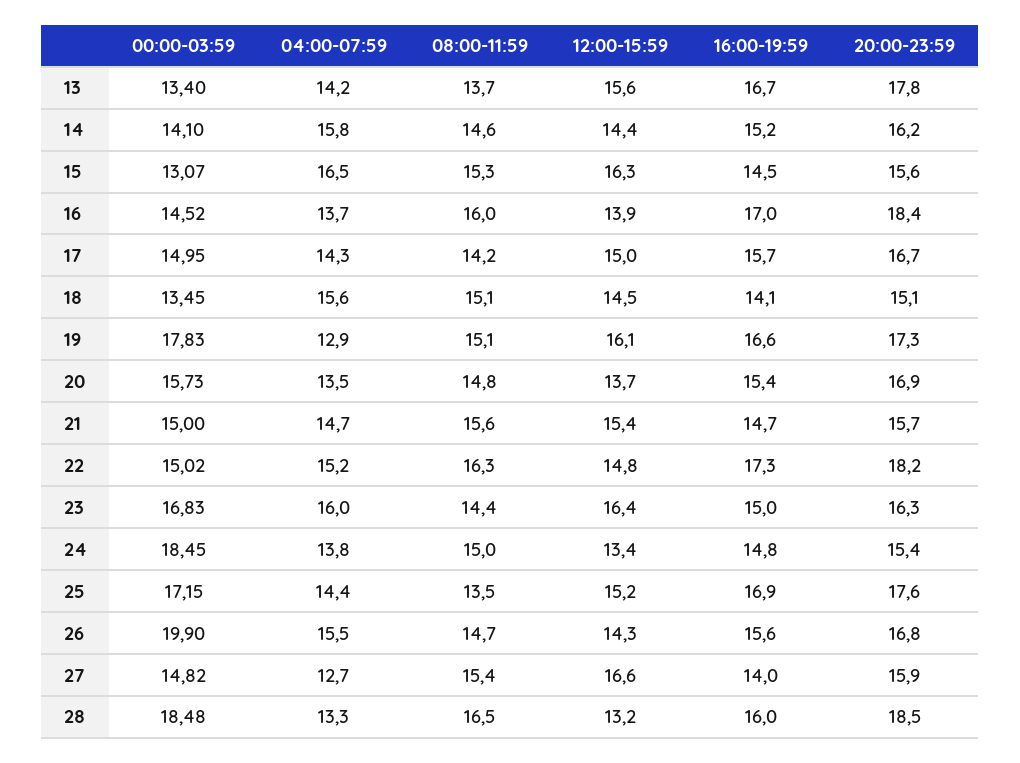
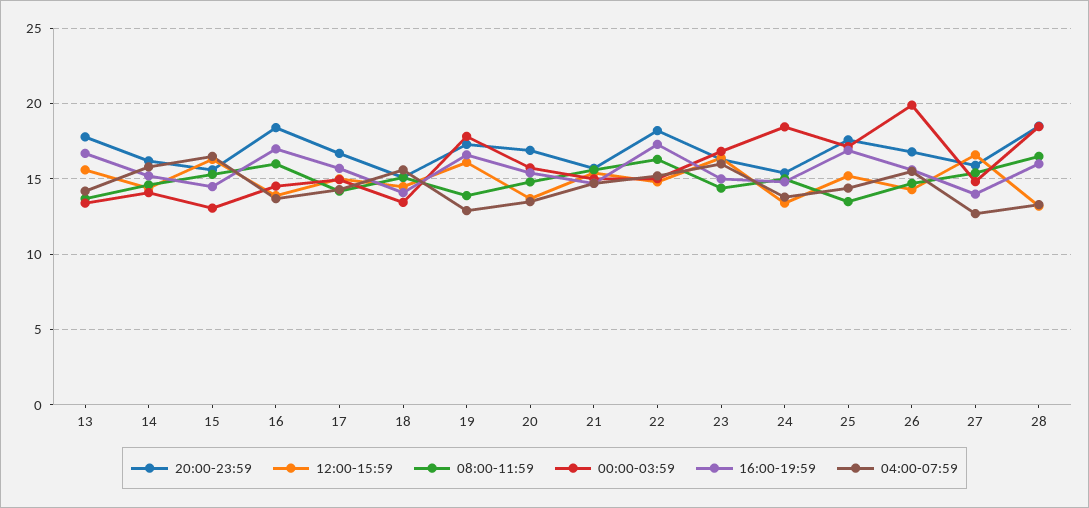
08:00-11:59, 19: 15.1 -> 14

